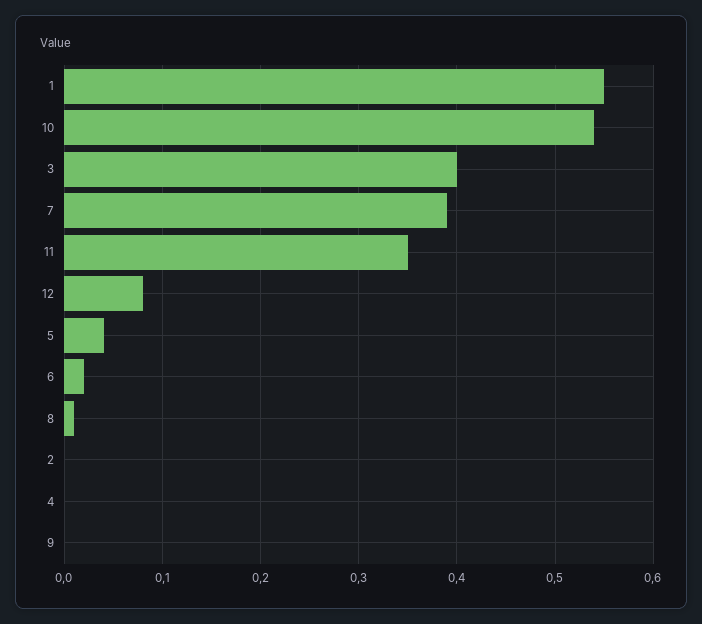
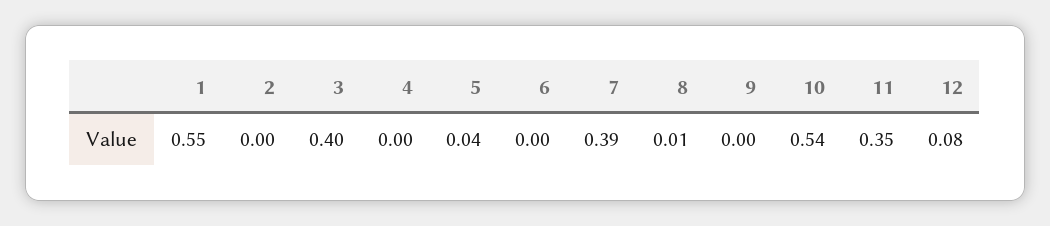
6: 0.02 -> 0

